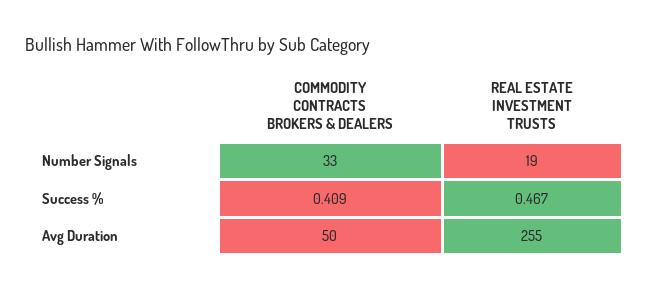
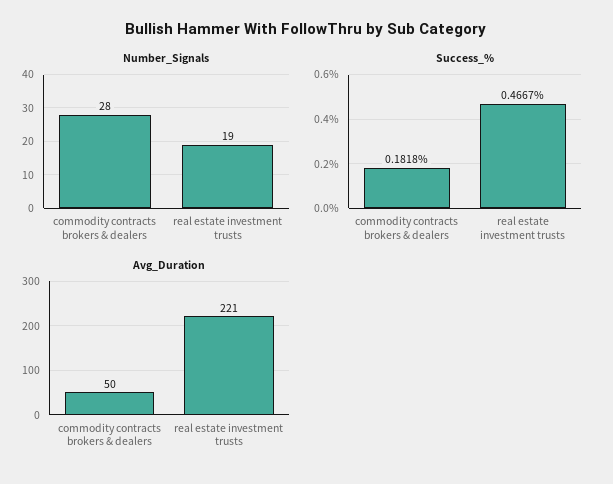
Number Signals, COMMODITY CONTRACTS BROKERS & DEALERS: 33 -> 28
Success %, COMMODITY CONTRACTS BROKERS & DEALERS: 0.409 -> 0.1818
Avg Duration, REAL ESTATE INVESTMENT TRUSTS: 255 -> 221

